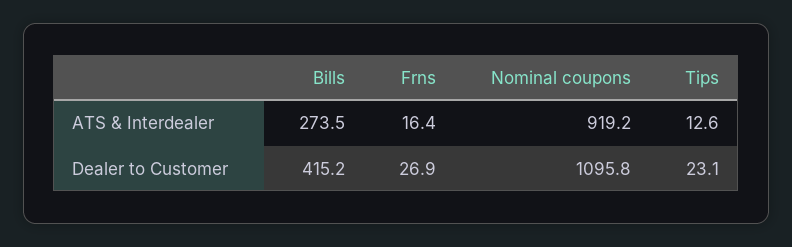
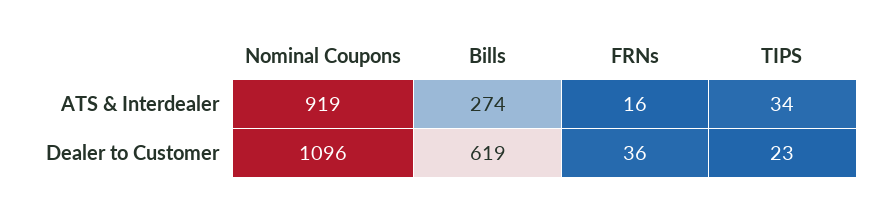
Tips, ATS & Interdealer: 12.6 -> 34
Bills, Dealer to Customer: 415.2 -> 619
Frns, Dealer to Customer: 26.9 -> 36

